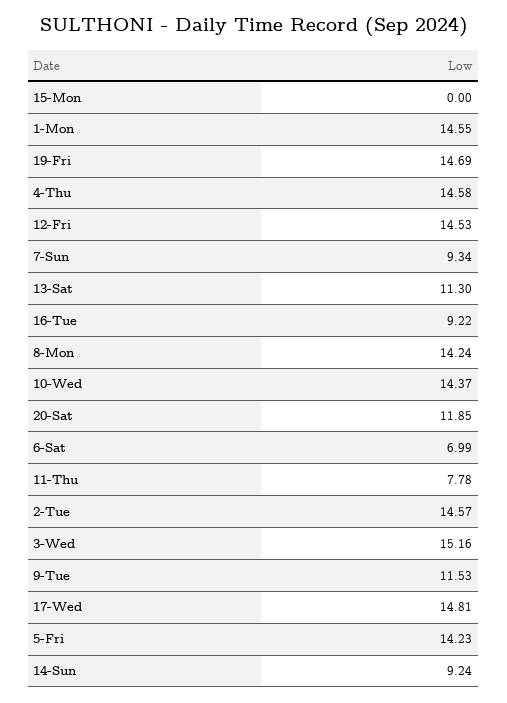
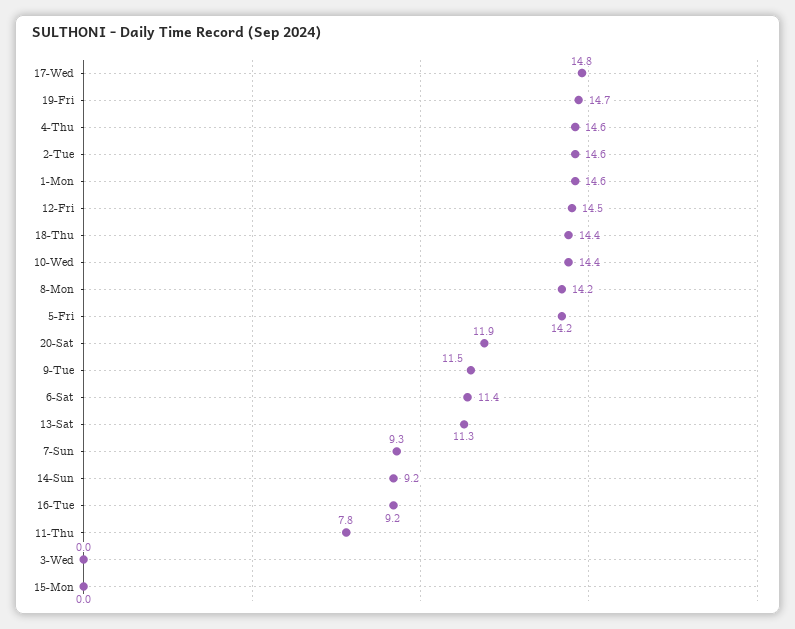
6-Sat: 6.99 -> 11.4
3-Wed: 15.16 -> 0
18-Thu: none -> 14.4

